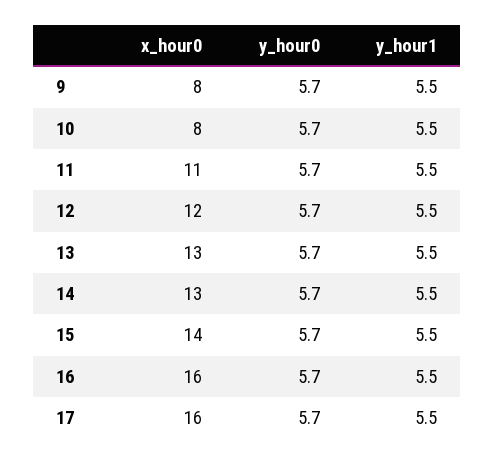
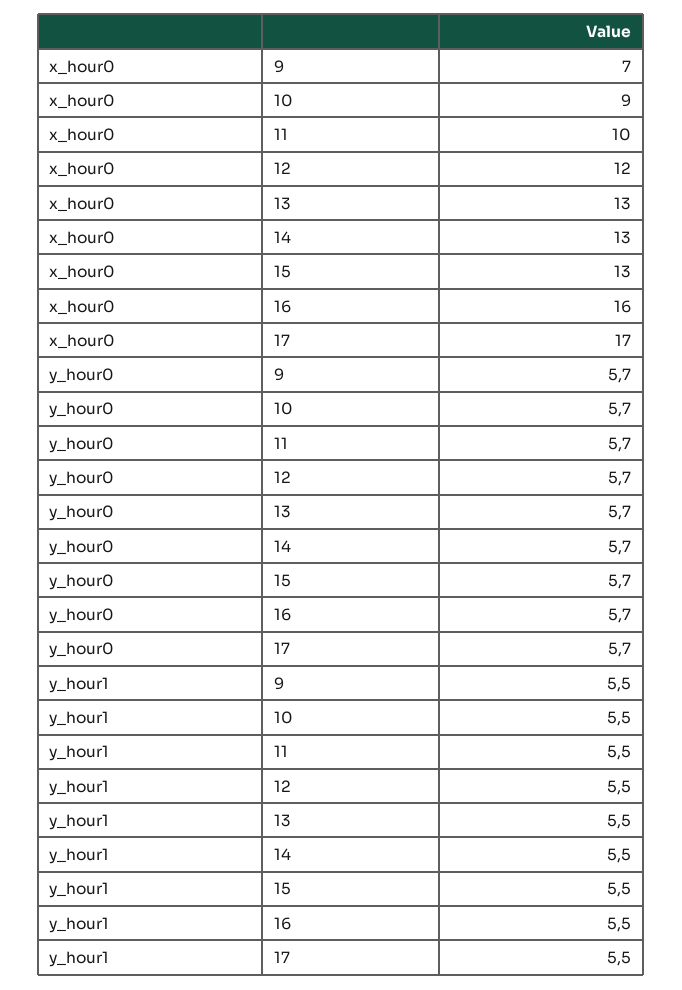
x_hour0, 9: 8 -> 7
x_hour0, 10: 8 -> 9
x_hour0, 11: 11 -> 10
x_hour0, 15: 14 -> 13
x_hour0, 17: 16 -> 17

